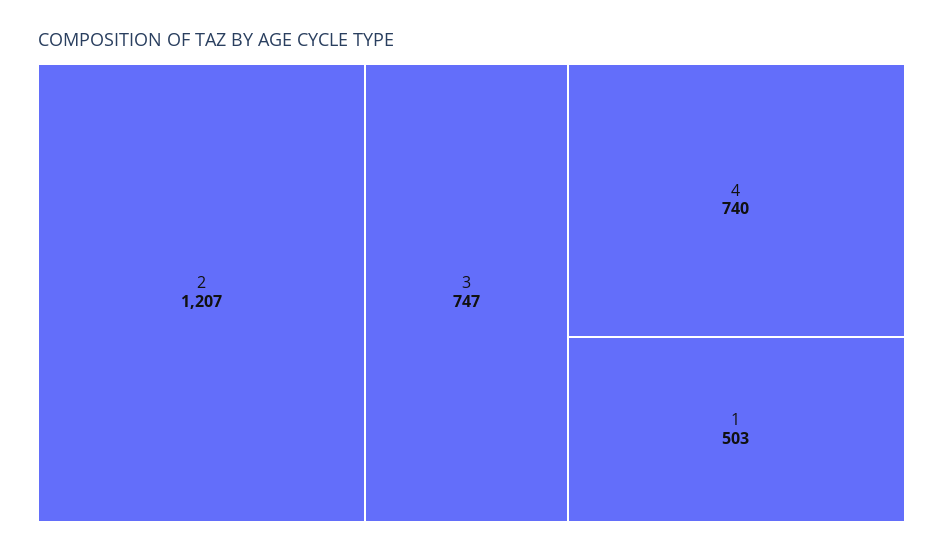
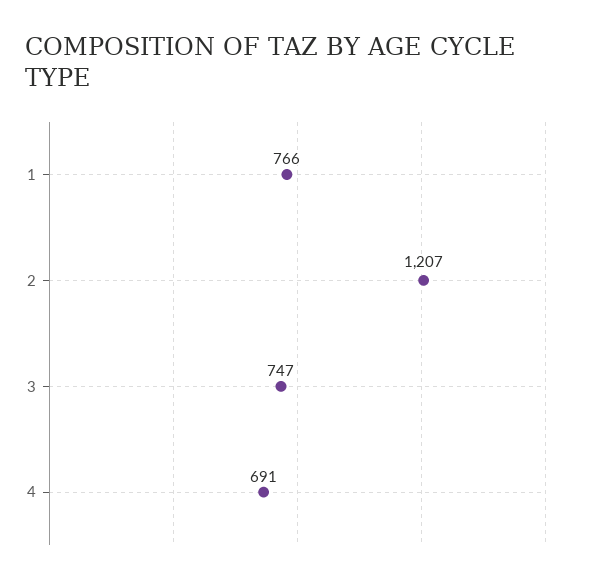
4: 740 -> 691
1: 503 -> 766

